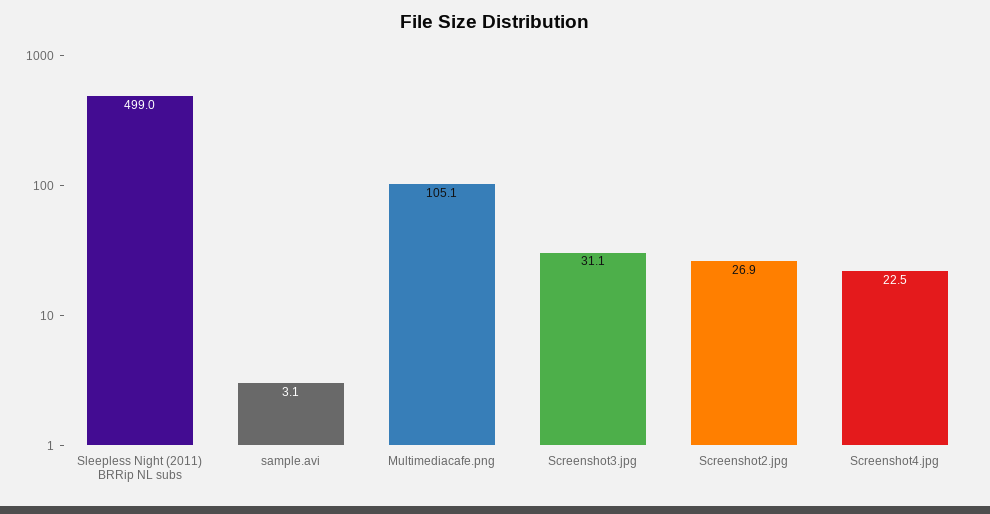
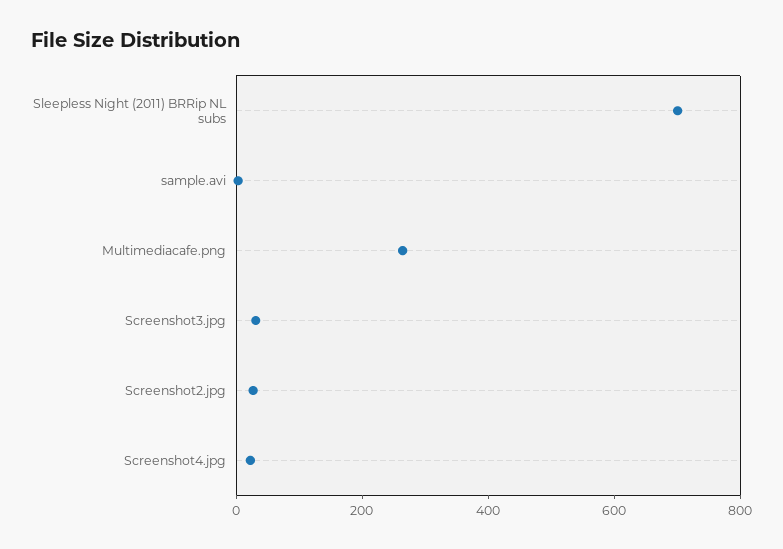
Sleepless Night (2011) BRRip NL subs: 499 -> 700
Multimediacafe.png: 105.1 -> 250

